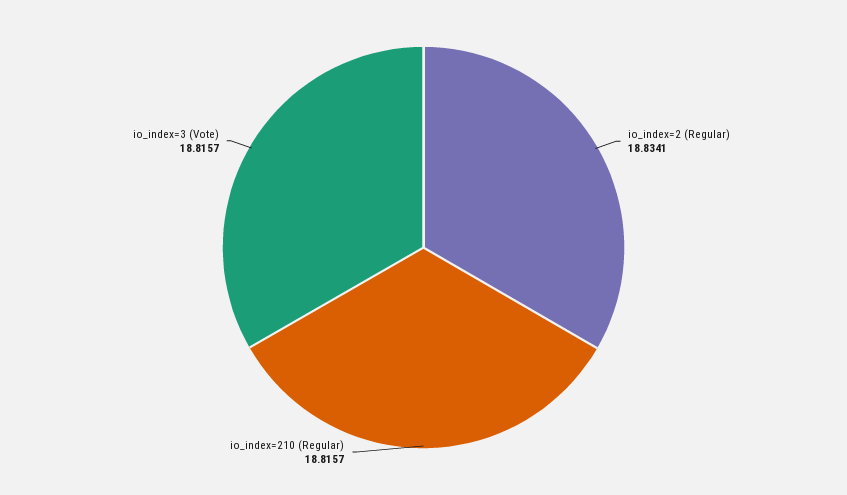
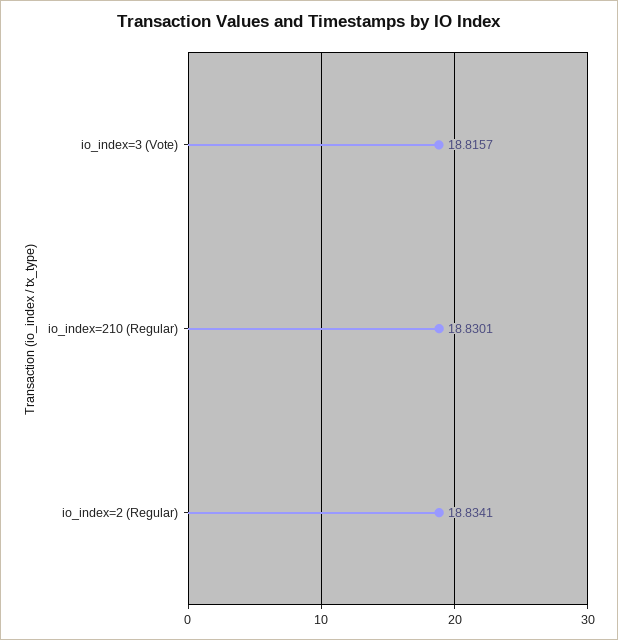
io_index=210 (Regular): 18.8157 -> 18.8301

